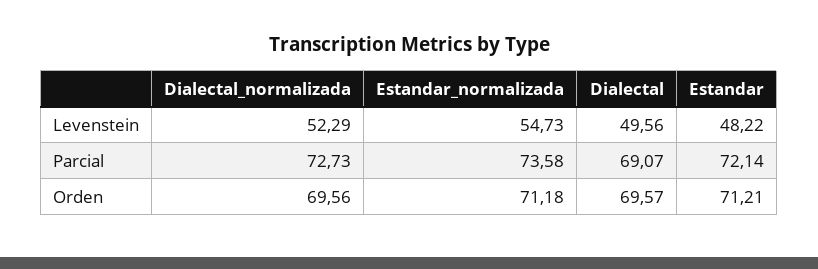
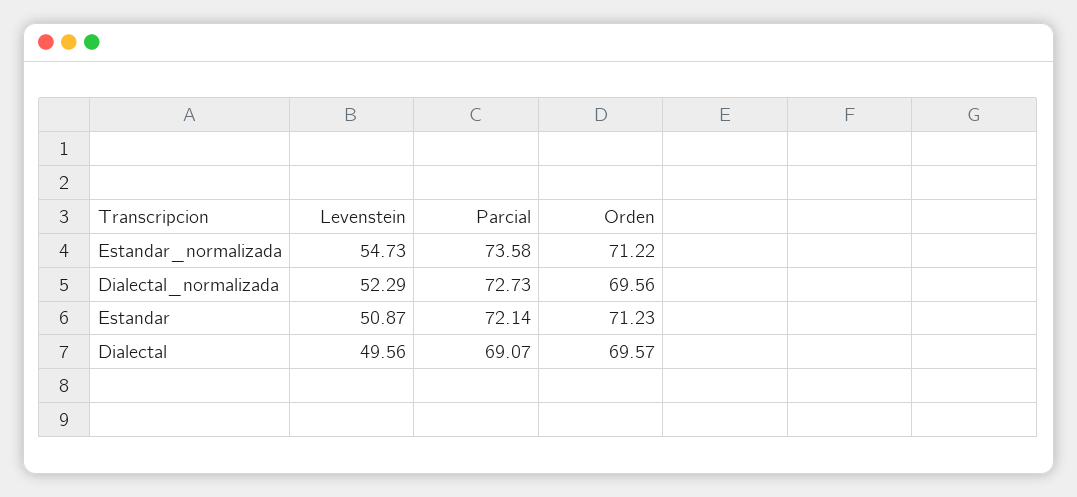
Estandar, Levenstein: 48.22 -> 50.87
Estandar_normalizada, Orden: 71.18 -> 71.22
Estandar, Orden: 71.21 -> 71.23

